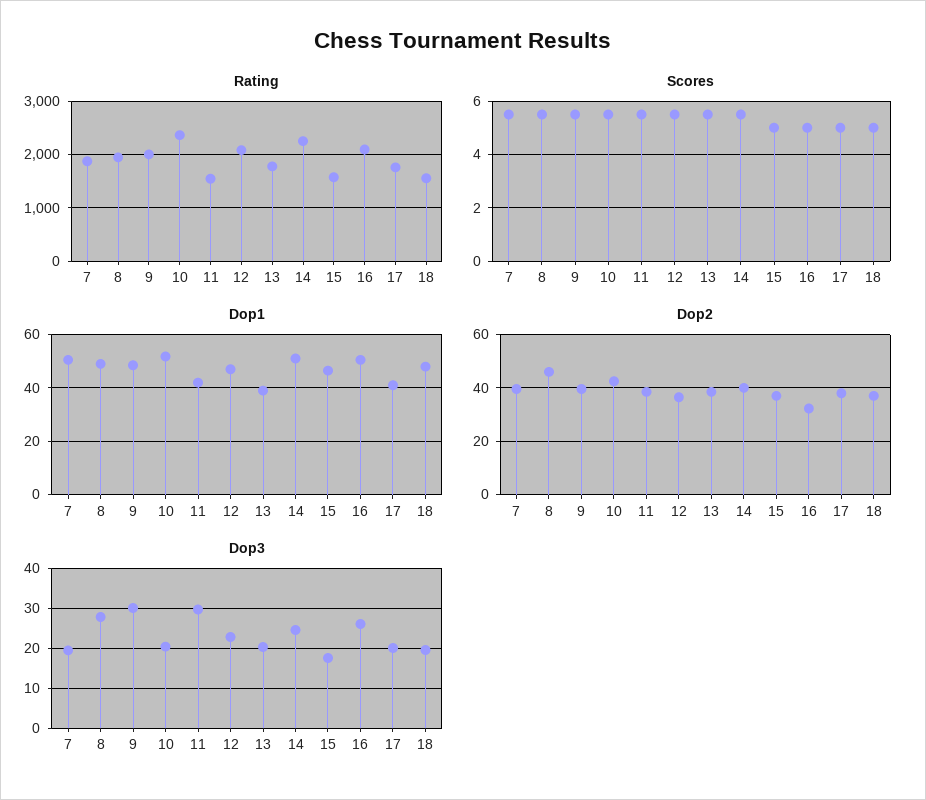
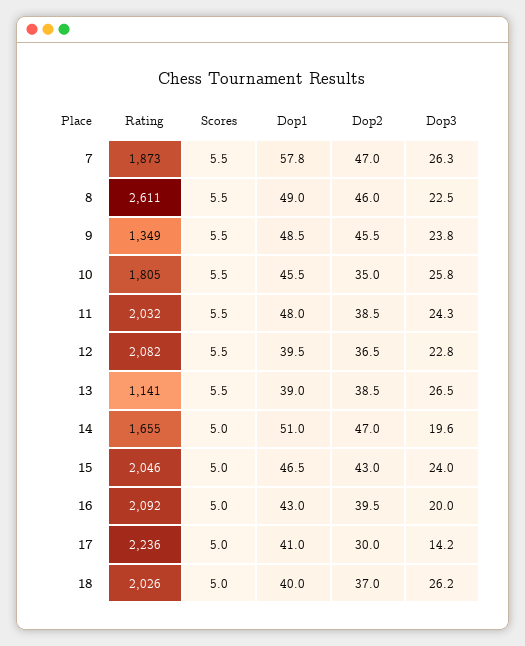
Rating, 8: 2000 -> 2611
Rating, 9: 2000 -> 1349
Rating, 10: 2400 -> 1805
Rating, 11: 1600 -> 2032
Rating, 13: 1800 -> 1141
Rating, 14: 2200 -> 1655
Rating, 15: 1600 -> 2046
Rating, 17: 1800 -> 2236
Rating, 18: 1600 -> 2026
Scores, 14: 5.5 -> 5
Dop1, 7: 50 -> 57.8
Dop1, 10: 52.5 -> 45.5
Dop1, 11: 42.5 -> 48
Dop1, 12: 47.5 -> 39.5
Dop1, 16: 50 -> 43
Dop1, 18: 47.5 -> 40
Dop2, 7: 40 -> 47
Dop2, 9: 40 -> 45.5
Dop2, 10: 42.5 -> 35
Dop2, 14: 40 -> 47
Dop2, 15: 37.5 -> 43
Dop2, 16: 32.5 -> 39.5
Dop2, 17: 37.5 -> 30
Dop3, 7: 20 -> 26.3
Dop3, 8: 28 -> 22.5
Dop3, 9: 30 -> 23.8
Dop3, 10: 20 -> 25.8
Dop3, 11: 30 -> 24.3
Dop3, 13: 20 -> 26.5
Dop3, 14: 24 -> 19.6
Dop3, 15: 18 -> 24
Dop3, 16: 26 -> 20
Dop3, 17: 20 -> 14.2
Dop3, 18: 20 -> 26.2

